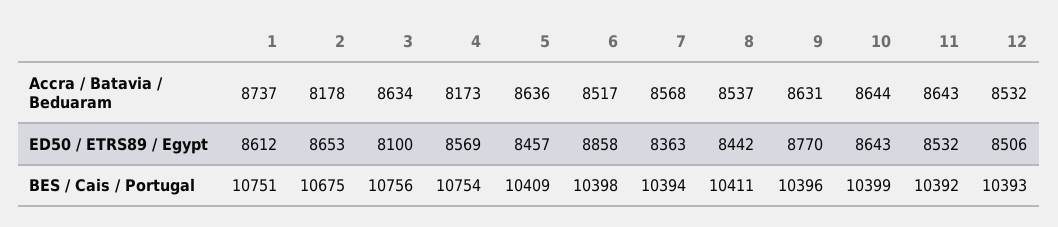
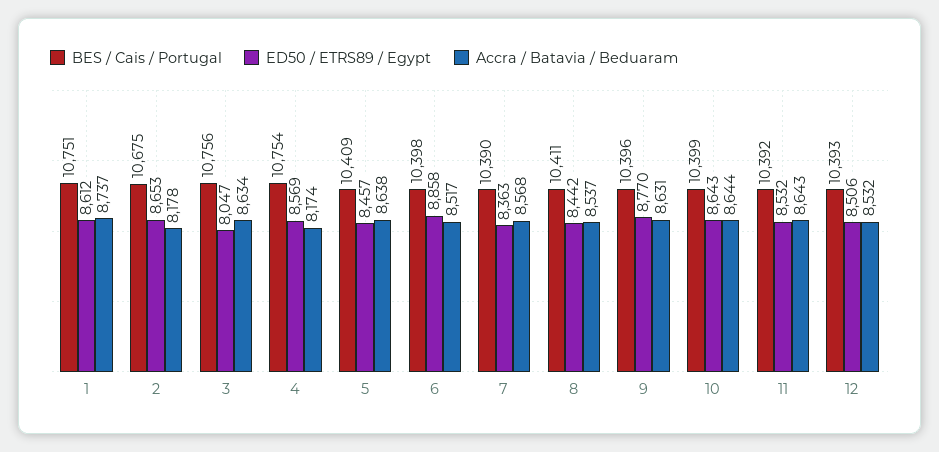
Accra / Batavia / Beduaram, 4: 8173 -> 8174
Accra / Batavia / Beduaram, 5: 8636 -> 8638
ED50 / ETRS89 / Egypt, 3: 8100 -> 8047
BES / Cais / Portugal, 7: 10394 -> 10390

